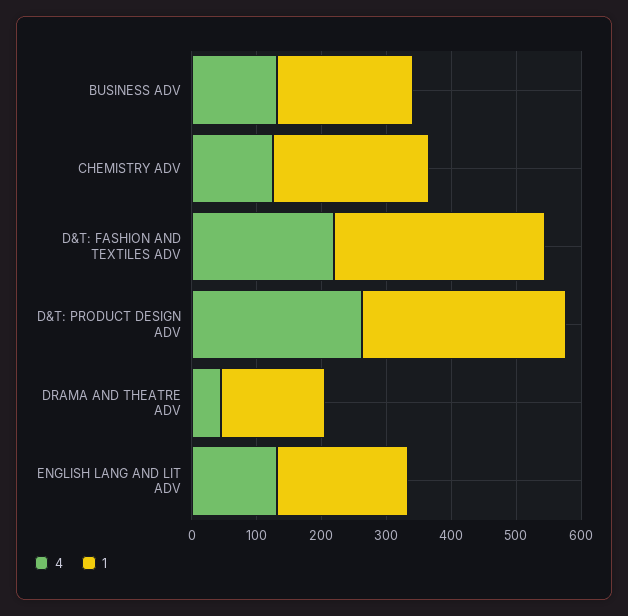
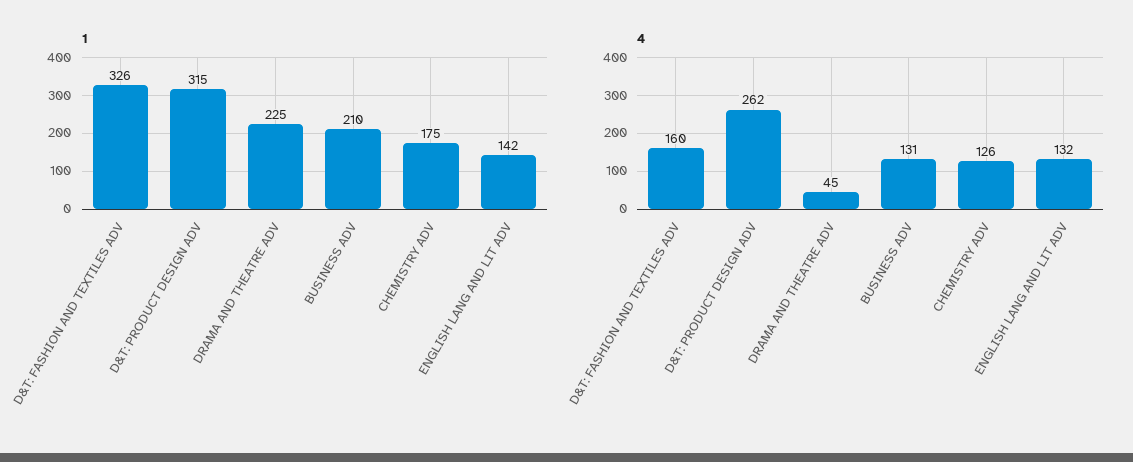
1, CHEMISTRY ADV: 240 -> 175
4, D&T: FASHION AND TEXTILES ADV: 220 -> 160
1, DRAMA AND THEATRE ADV: 160 -> 225
1, ENGLISH LANG AND LIT ADV: 200 -> 142

